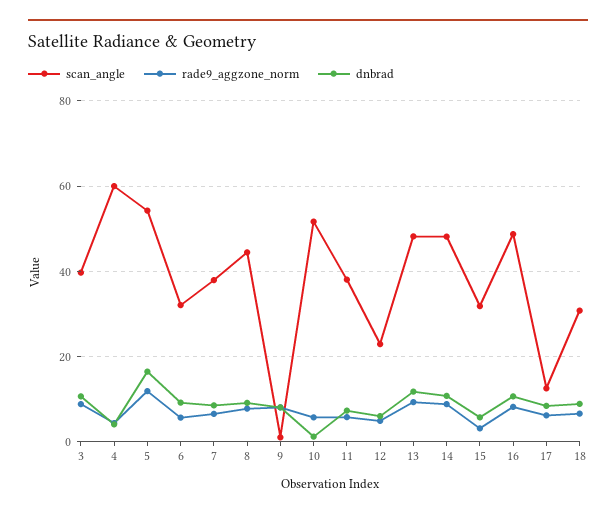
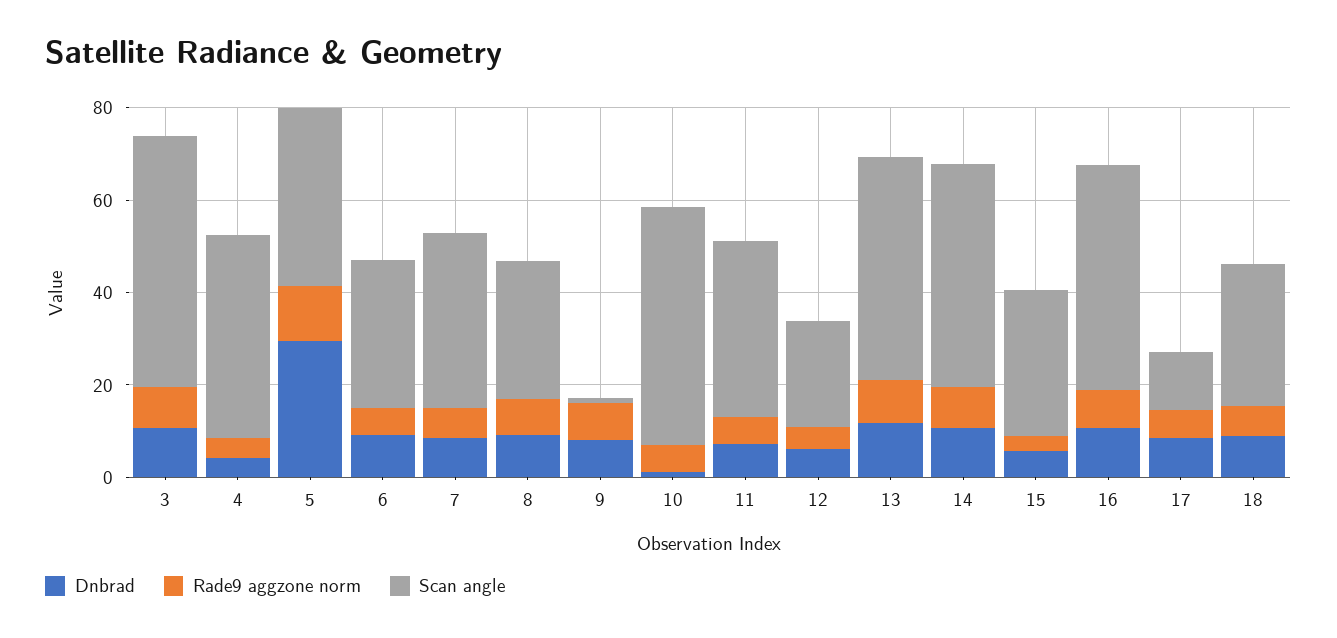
scan_angle, 3: 40 -> 55
scan_angle, 4: 60 -> 45
scan_angle, 5: 54 -> 40
dnbrad, 5: 16 -> 30
scan_angle, 8: 44 -> 30

